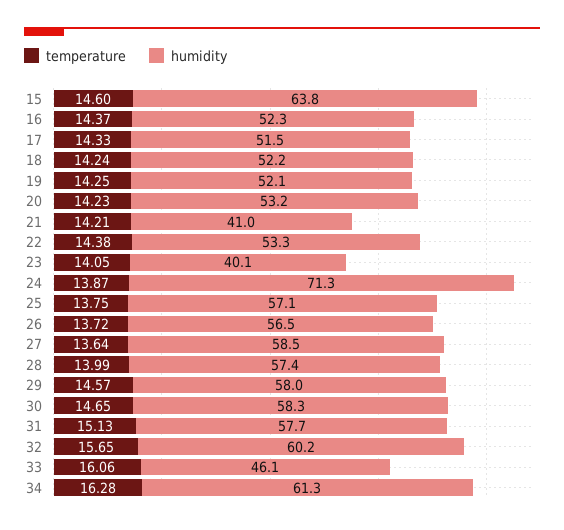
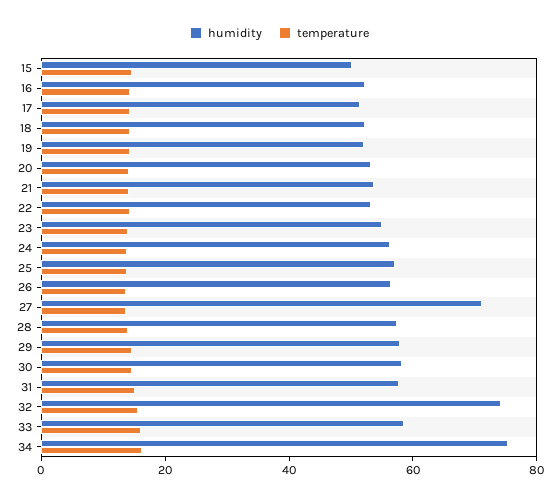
humidity, 15: 63.8 -> 50
humidity, 21: 41 -> 55
humidity, 23: 40.1 -> 55
humidity, 24: 71.3 -> 55
humidity, 27: 58.5 -> 70
humidity, 32: 60.2 -> 75
humidity, 33: 46.1 -> 60
humidity, 34: 61.3 -> 75

